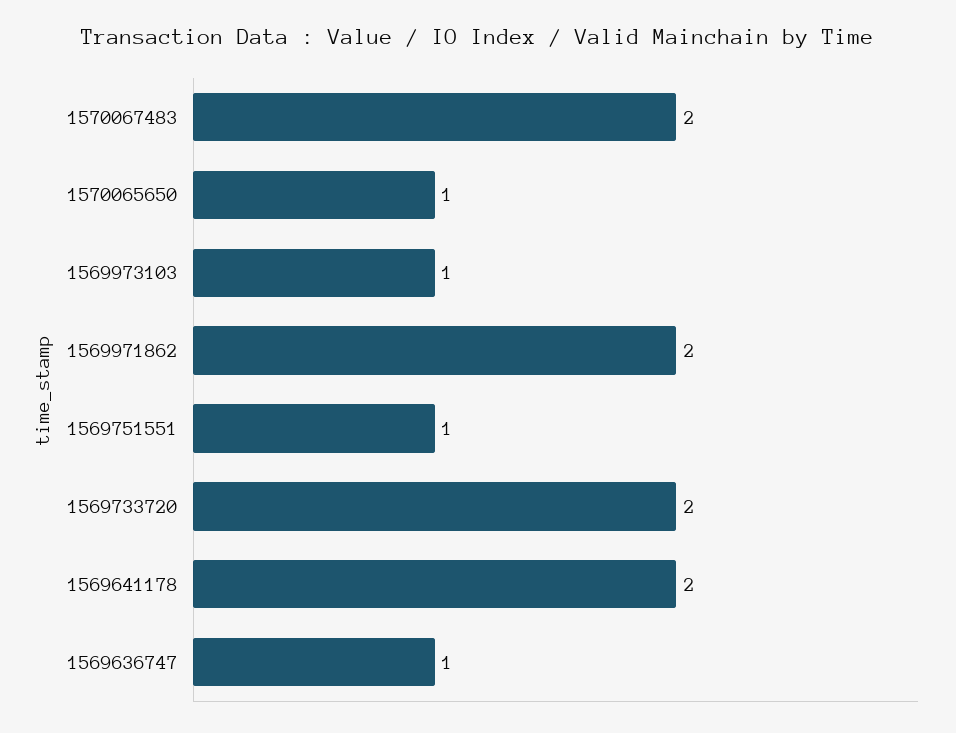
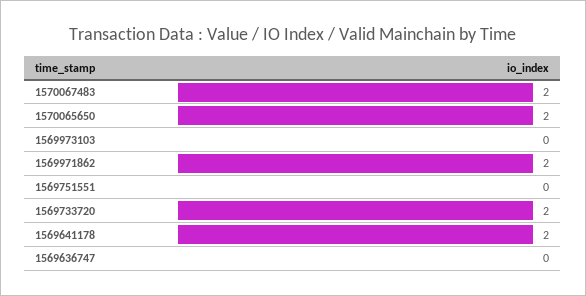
1570065650: 1 -> 2
1569973103: 1 -> 0
1569751551: 1 -> 0
1569636747: 1 -> 0

